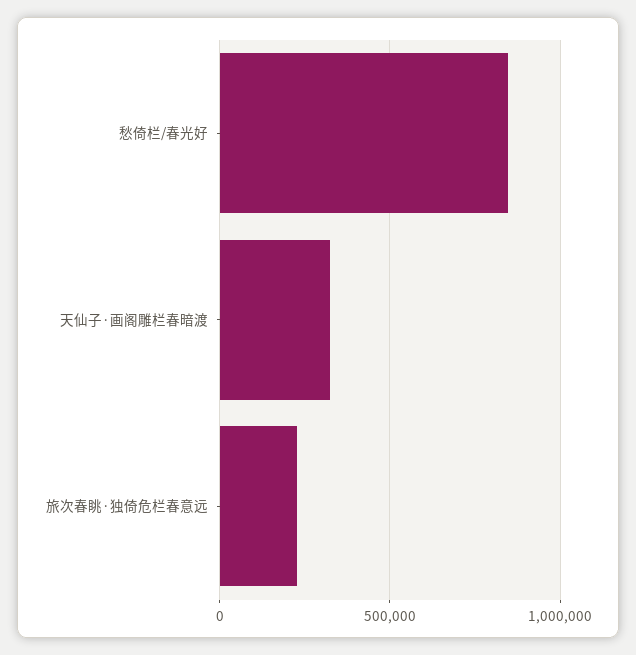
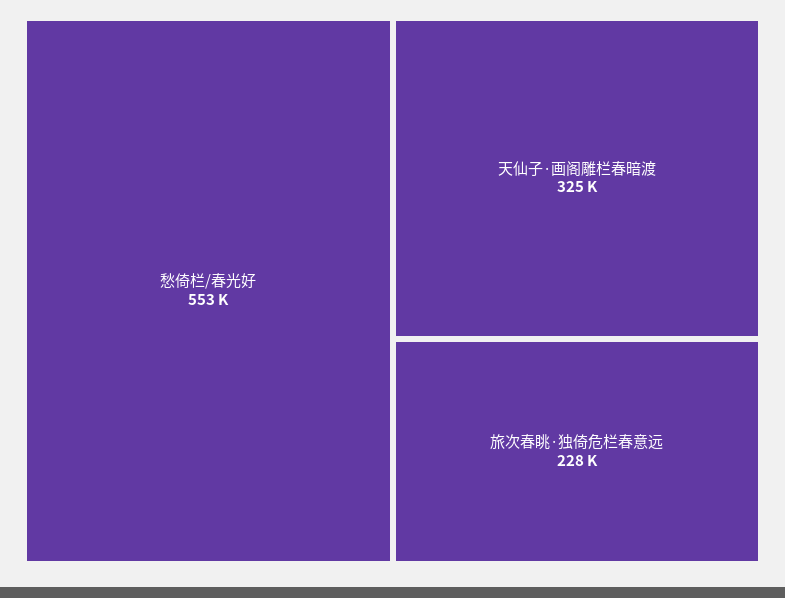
愁倚栏/春光好: 850000 -> 553000

